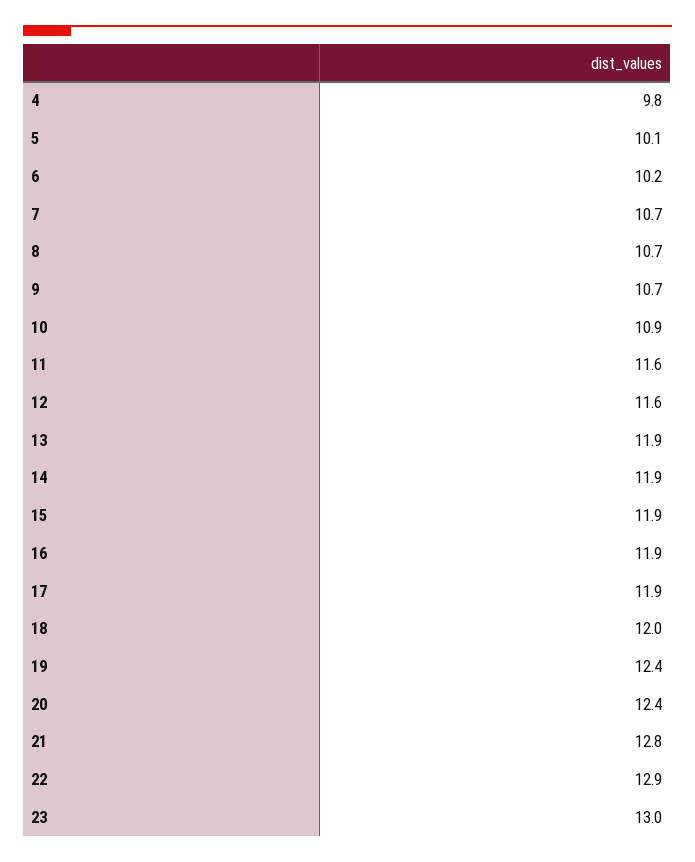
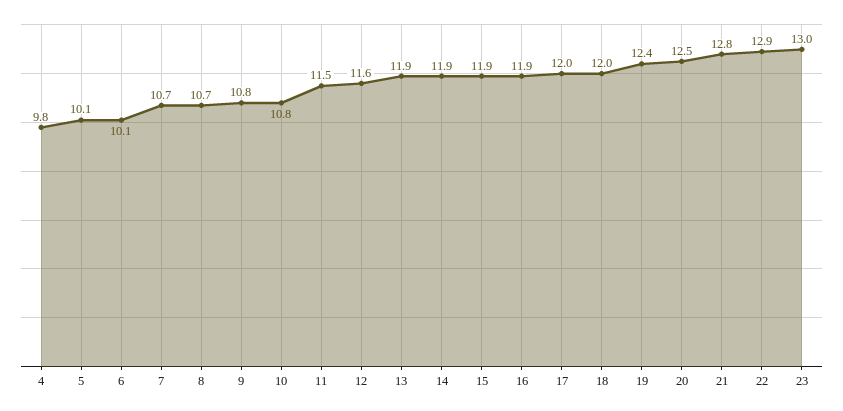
6: 10.2 -> 10.1
9: 10.7 -> 10.8
10: 10.9 -> 10.8
11: 11.6 -> 11.5
17: 11.9 -> 12
20: 12.4 -> 12.5

